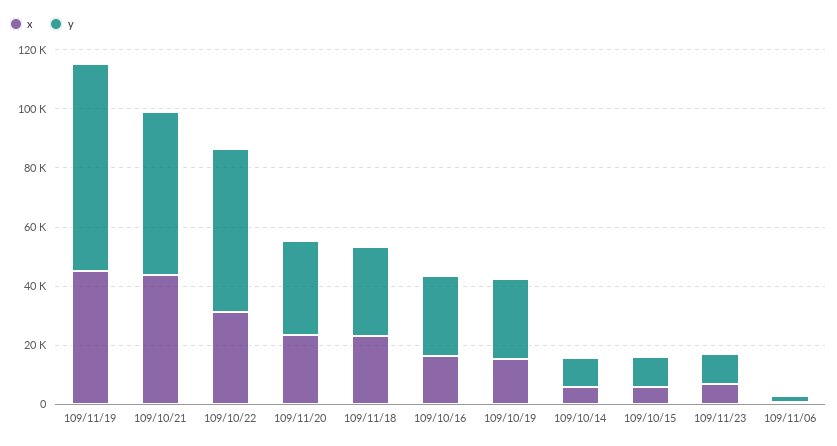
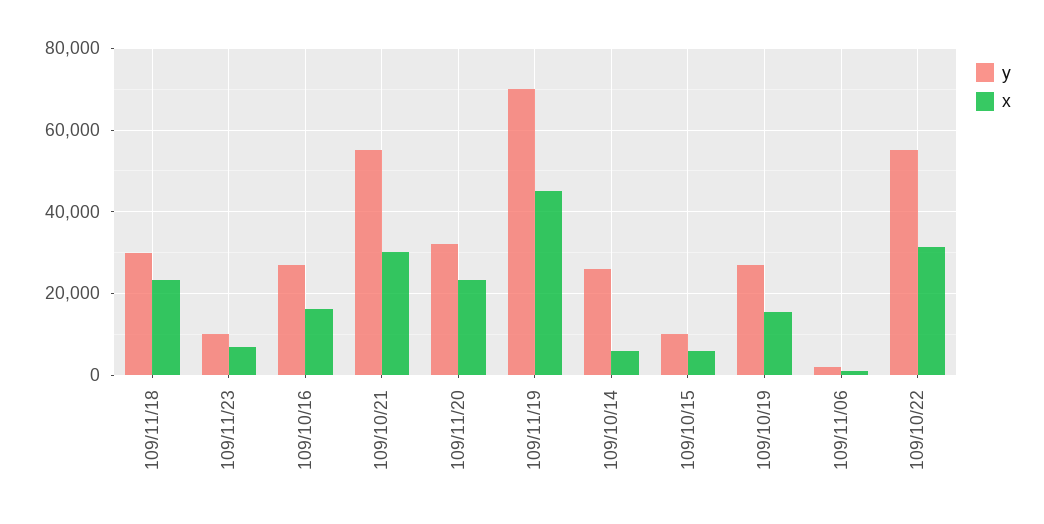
x, 109/10/21: 45000 -> 30000
y, 109/10/14: 10000 -> 26000

